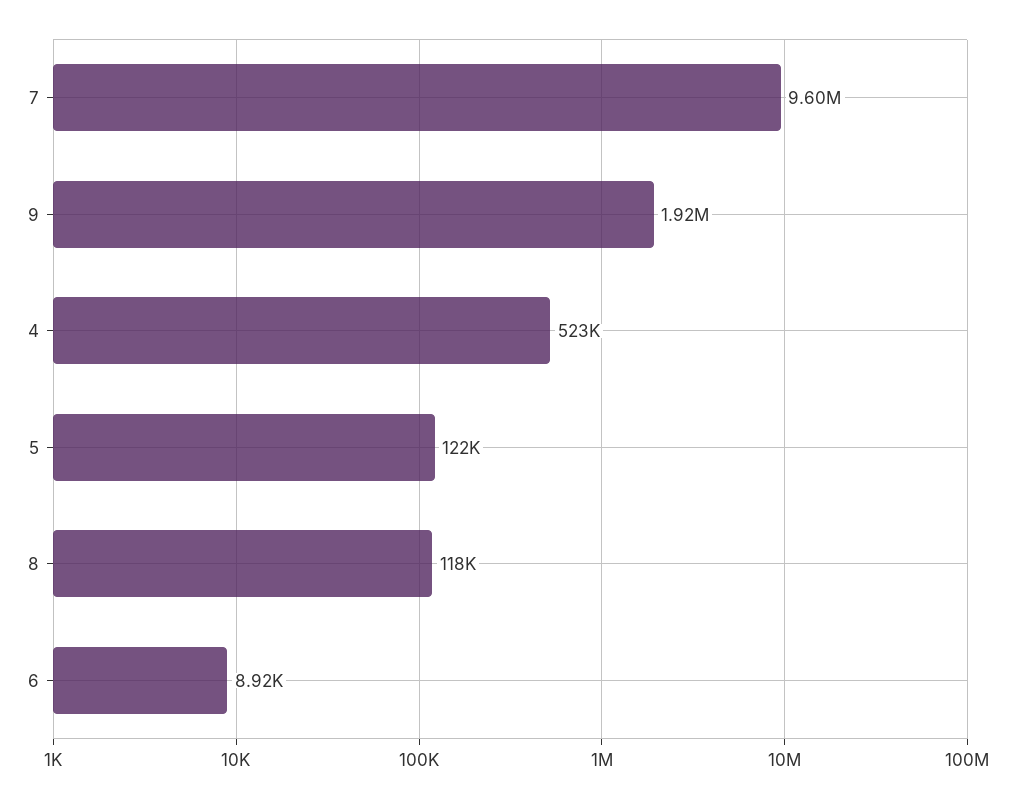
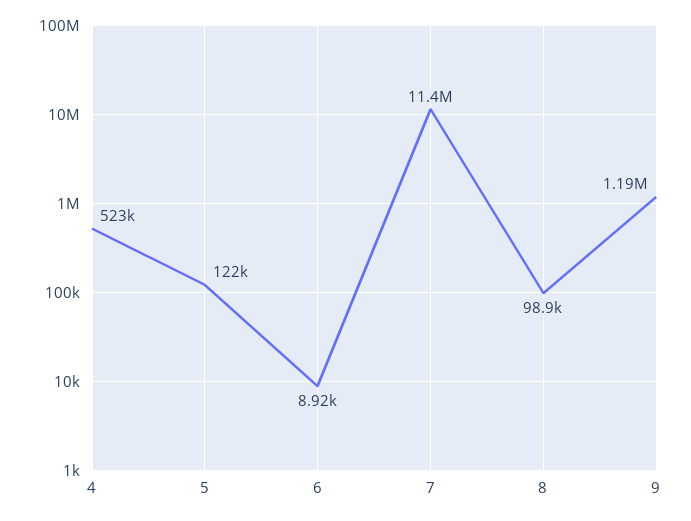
7: 9600000 -> 11400000
9: 1920000 -> 1190000
8: 118000 -> 98900

